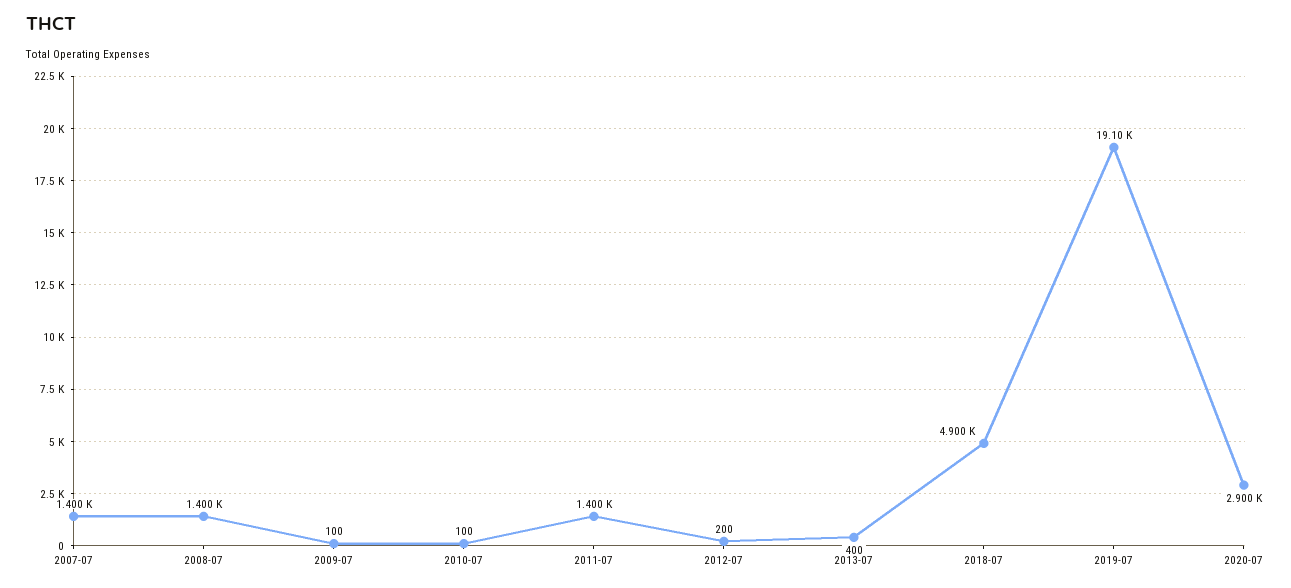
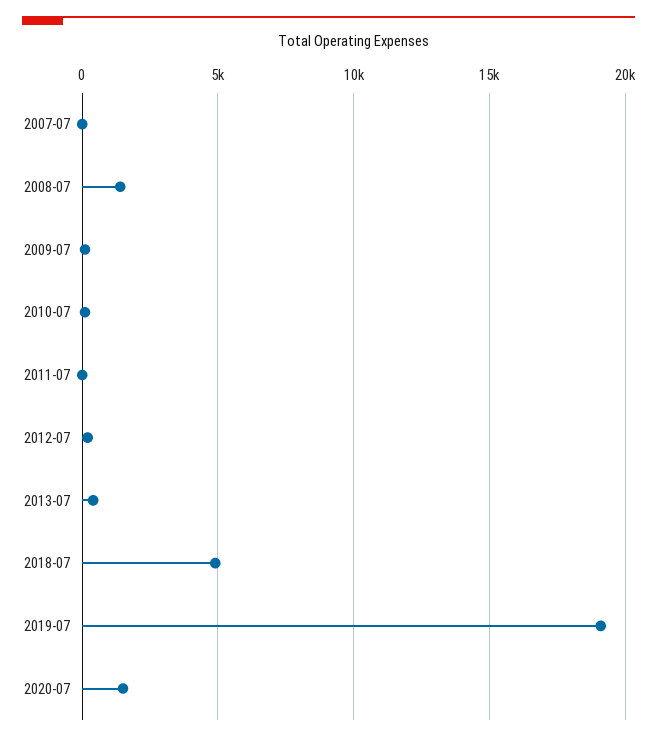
2007-07: 1400 -> 0
2011-07: 1400 -> 0
2020-07: 2900 -> 1500

